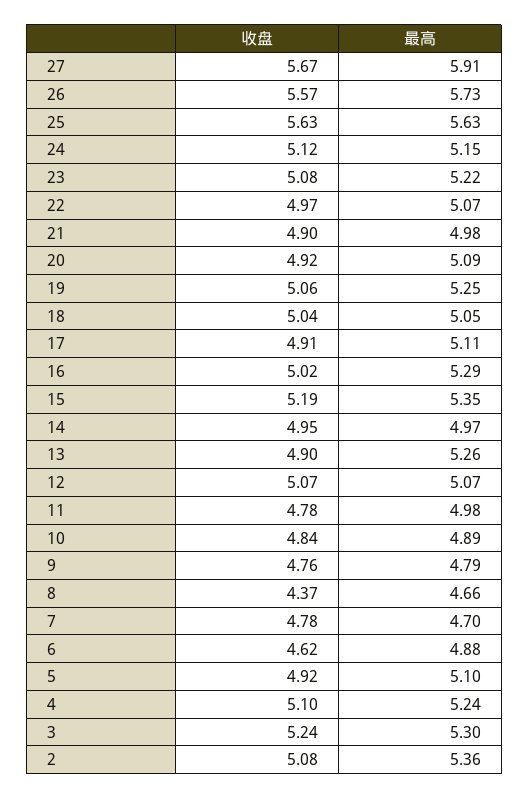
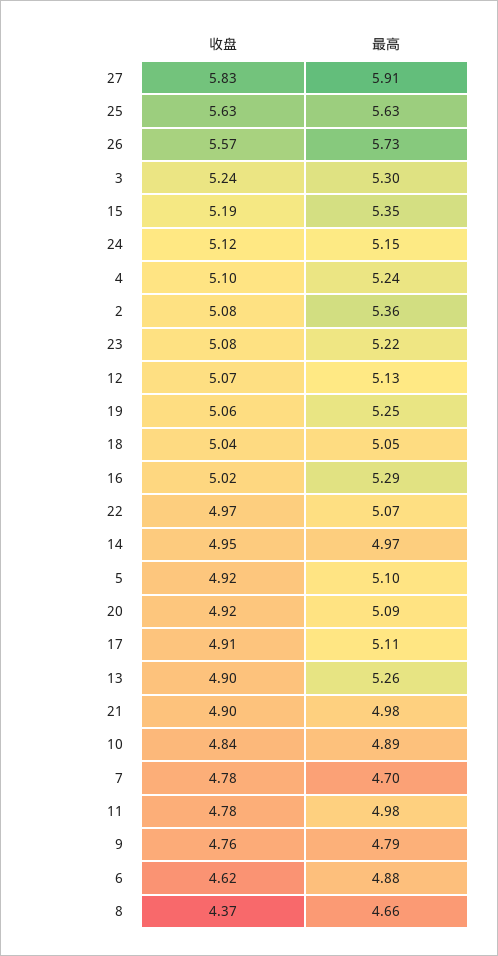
收盘, 27: 5.67 -> 5.83
最高, 12: 5.07 -> 5.13

